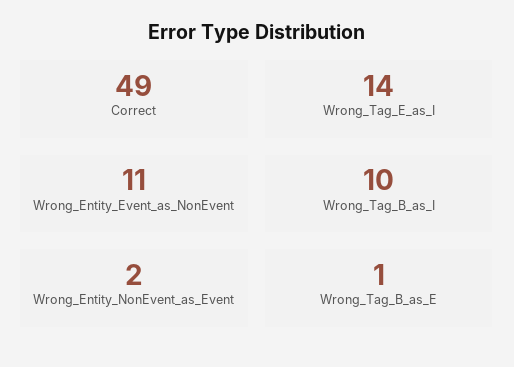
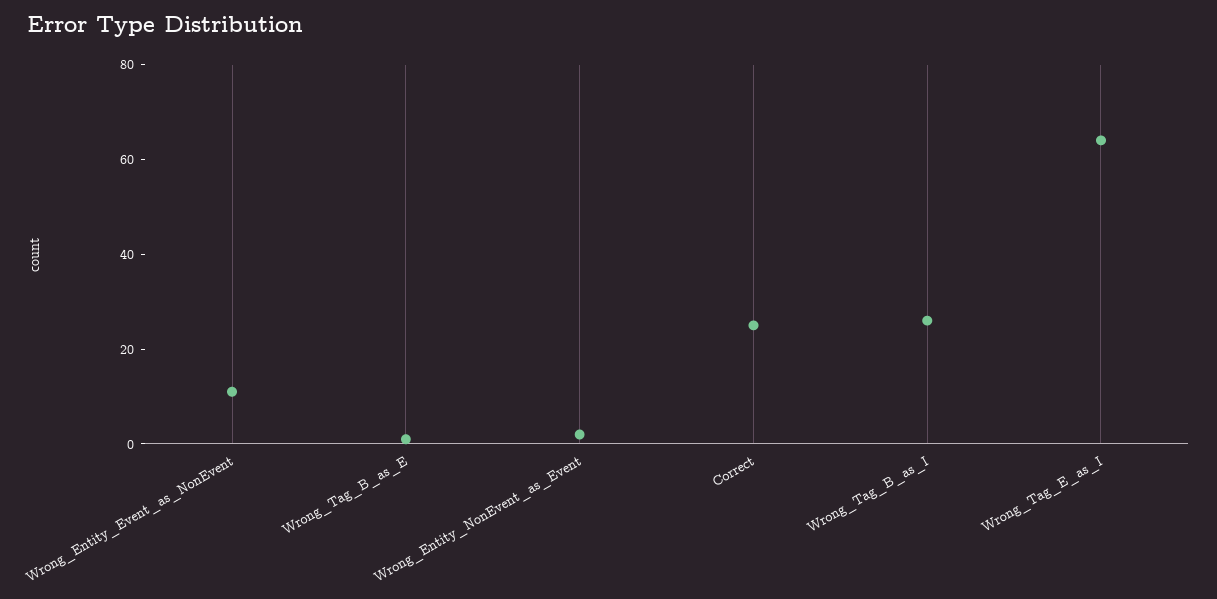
Correct: 49 -> 25
Wrong_Tag_E_as_I: 14 -> 65
Wrong_Tag_B_as_I: 10 -> 25

